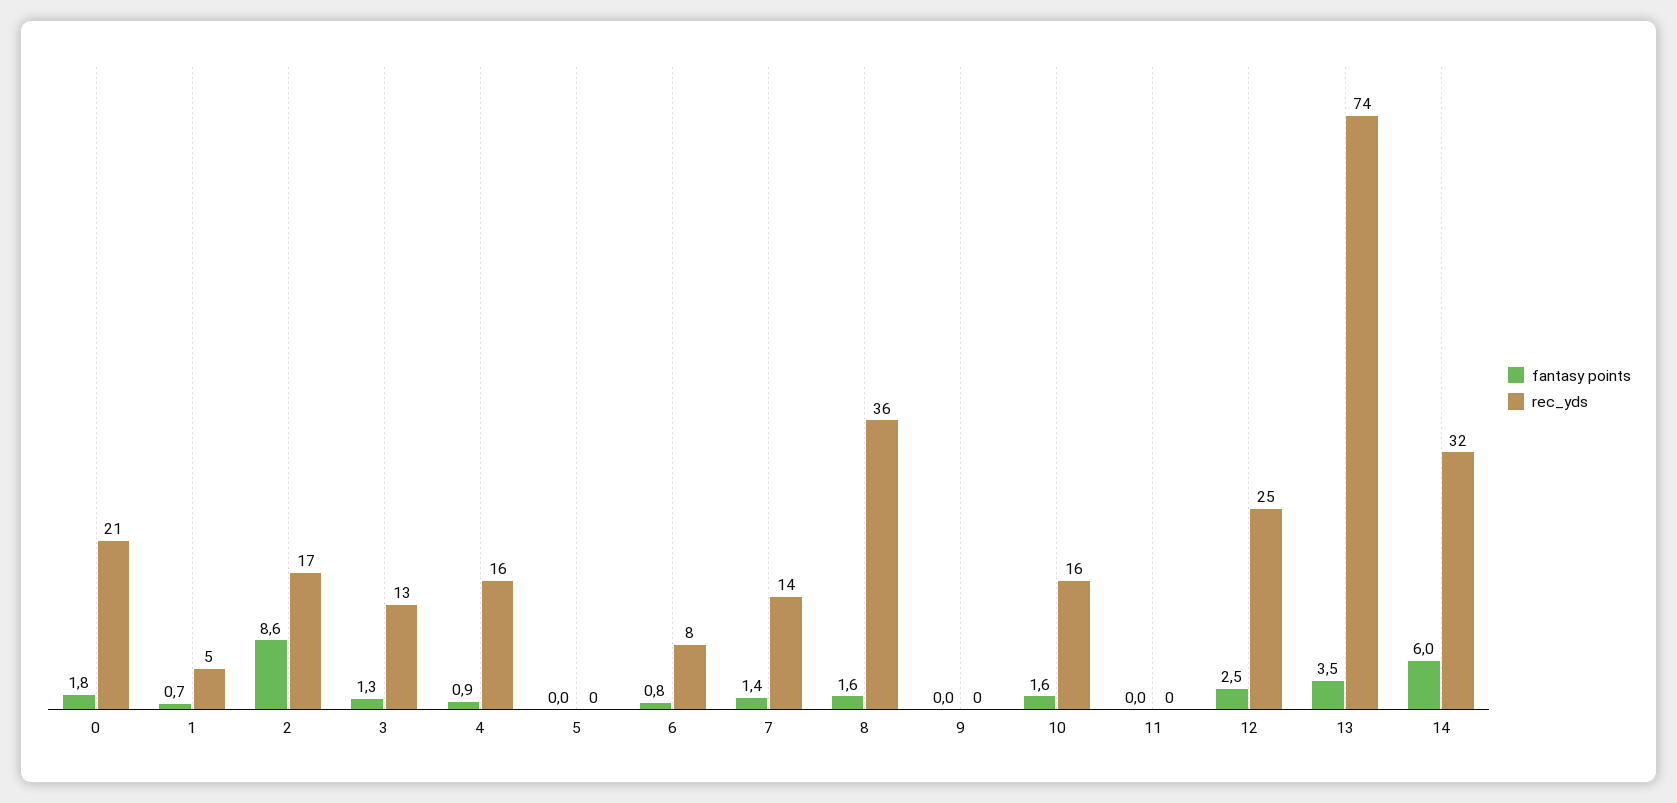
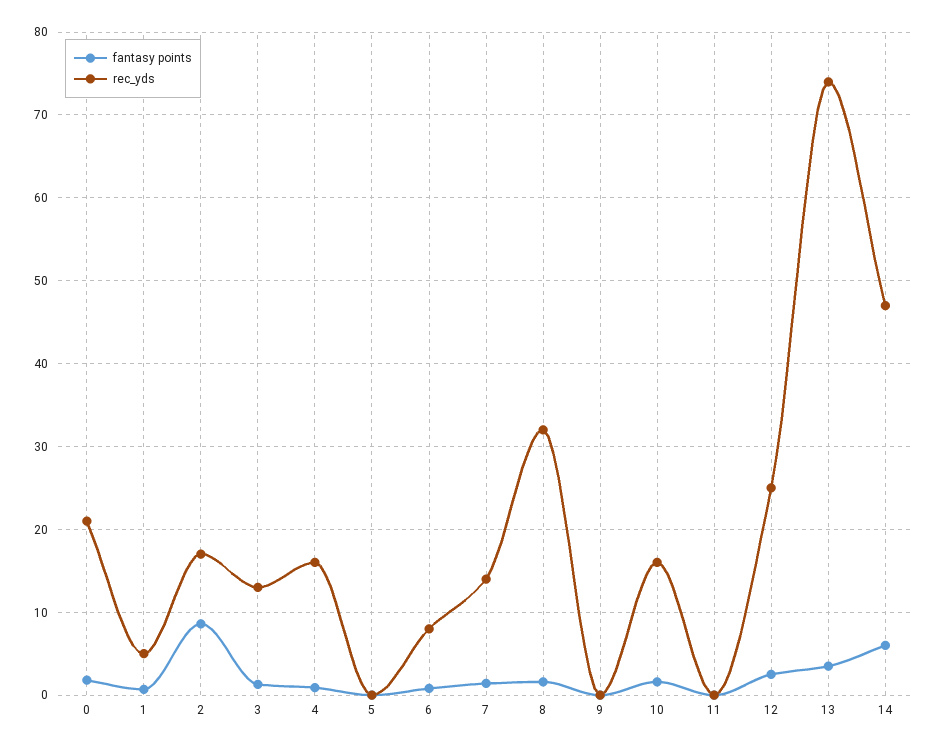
rec_yds, 8: 36 -> 32
rec_yds, 14: 32 -> 47

